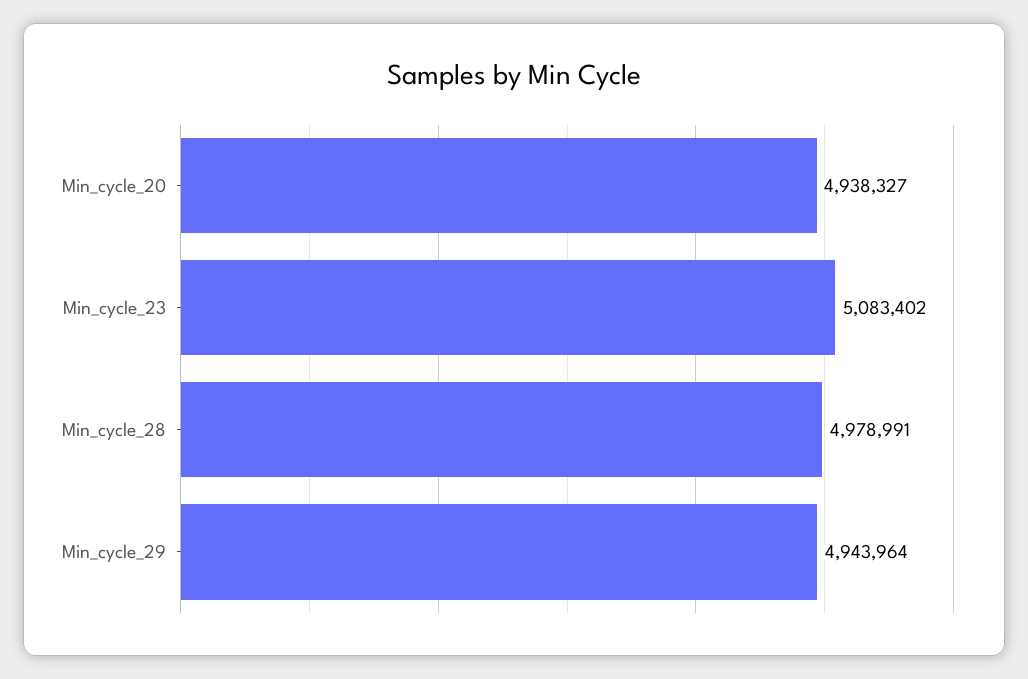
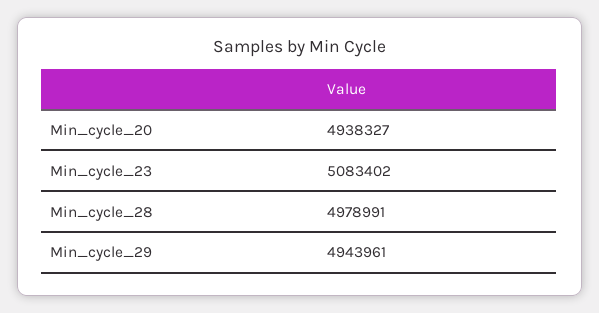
Min_cycle_29: 4943964 -> 4943961

